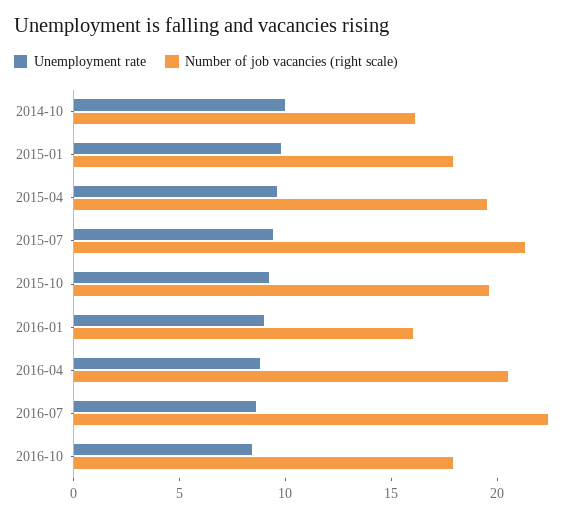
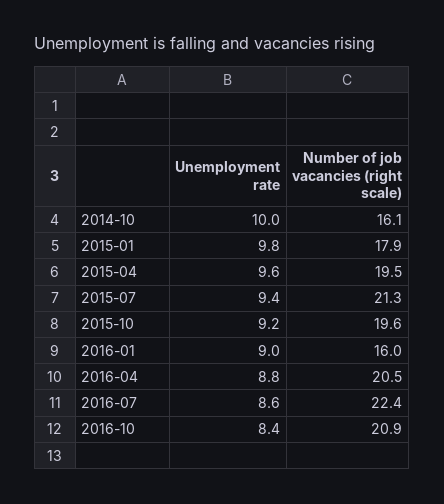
Number of job vacancies (right scale), 2016-10: 18 -> 20.9

